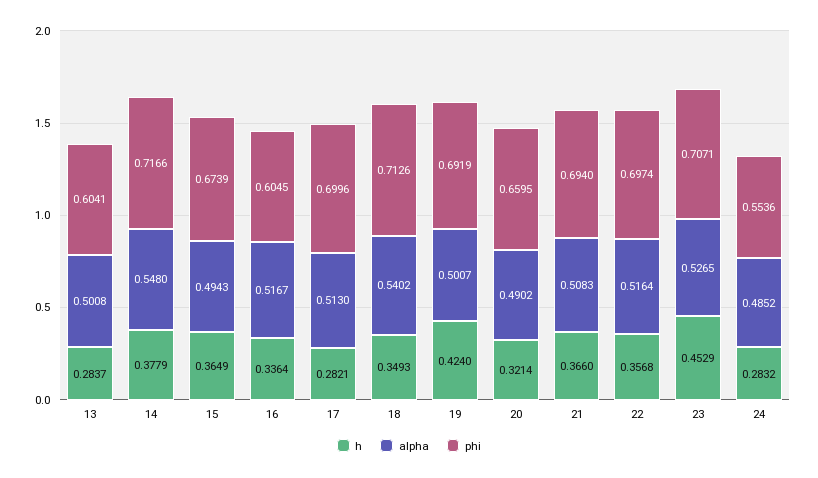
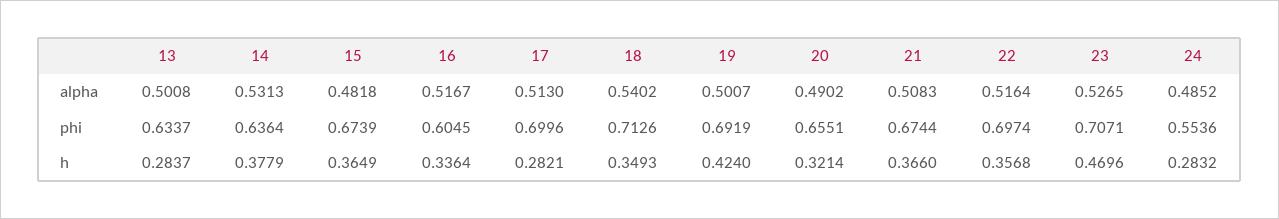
phi, 13: 0.6041 -> 0.6337
alpha, 14: 0.548 -> 0.5313
phi, 14: 0.7166 -> 0.6364
alpha, 15: 0.4943 -> 0.4818
phi, 20: 0.6595 -> 0.6551
phi, 21: 0.694 -> 0.6744
h, 23: 0.4529 -> 0.4696

